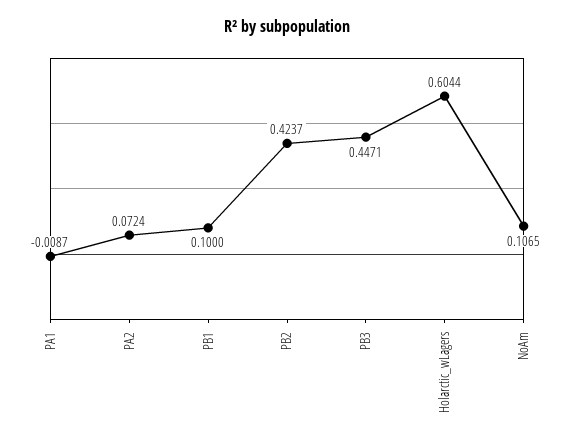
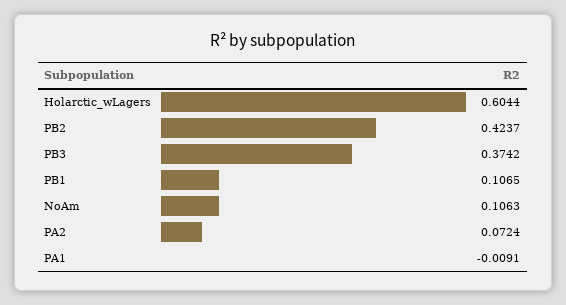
PA1: -0.0087 -> -0.0091
PB1: 0.1 -> 0.1065
PB3: 0.4471 -> 0.3742
NoAm: 0.1065 -> 0.1063

